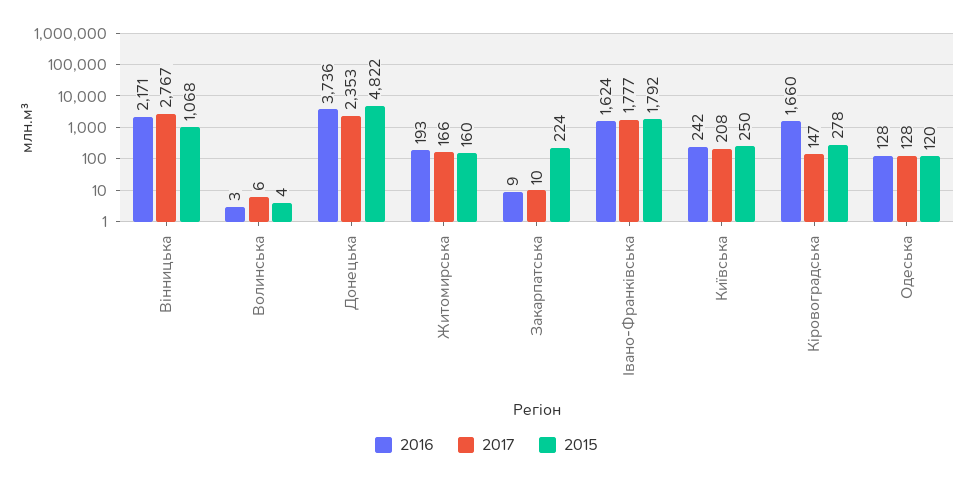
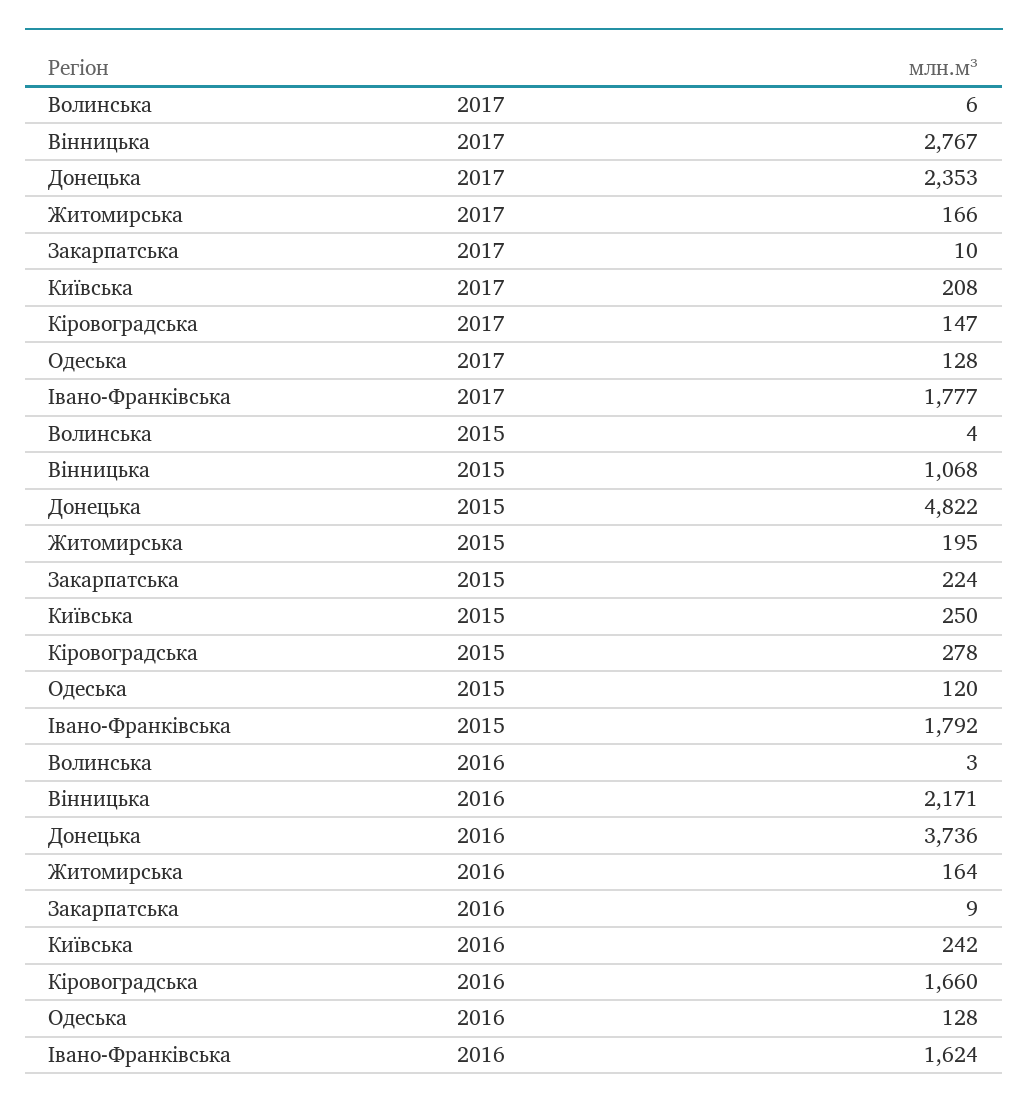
2016, Житомирська: 193 -> 164
2015, Житомирська: 160 -> 195

